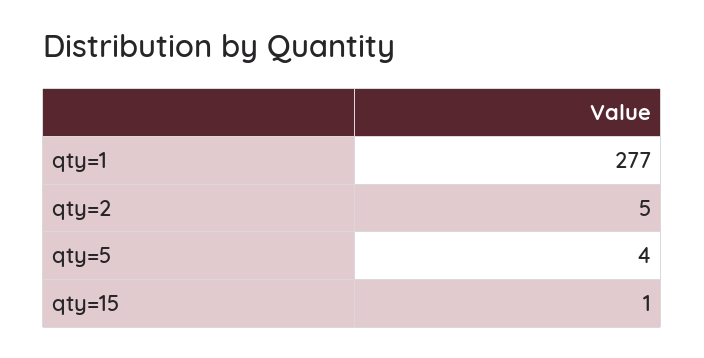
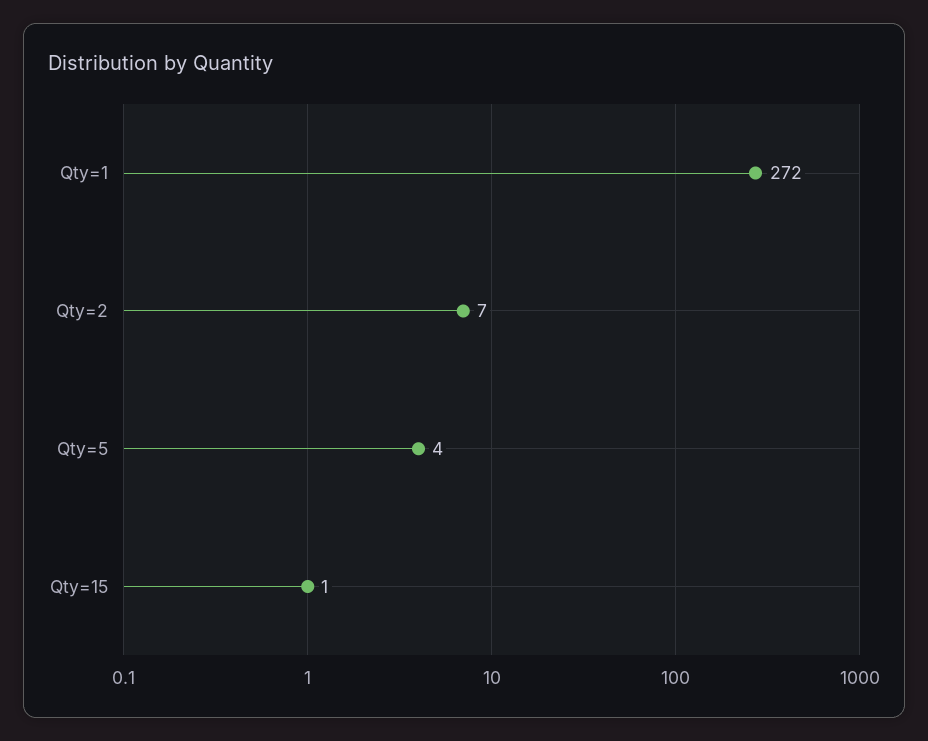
qty=1: 277 -> 272
qty=2: 5 -> 7

